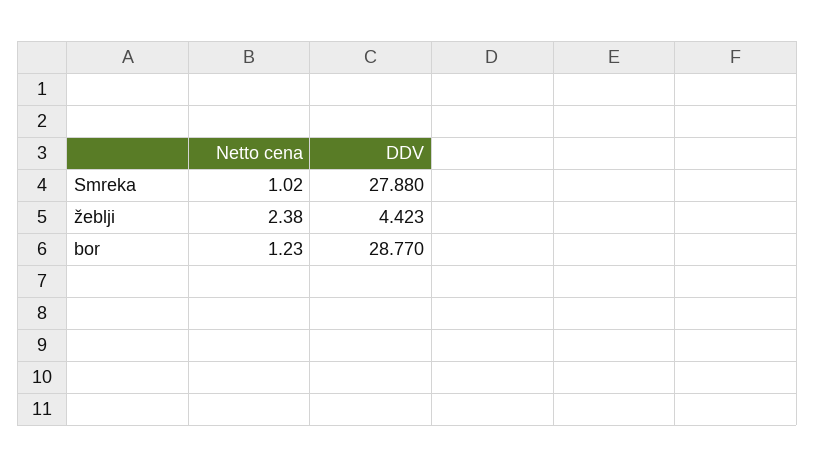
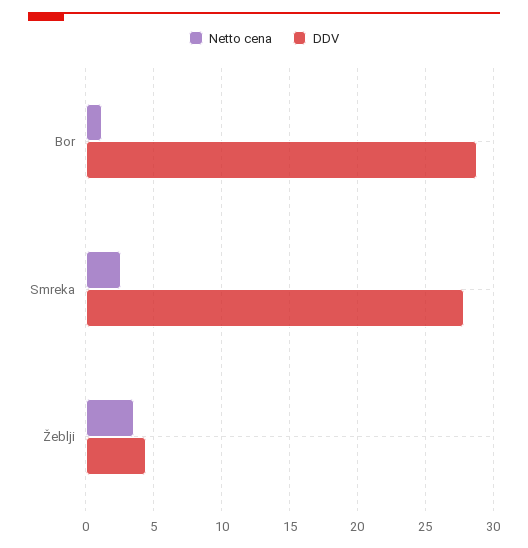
Netto cena, Smreka: 1.02 -> 2.5
Netto cena, žeblji: 2.38 -> 3.5

